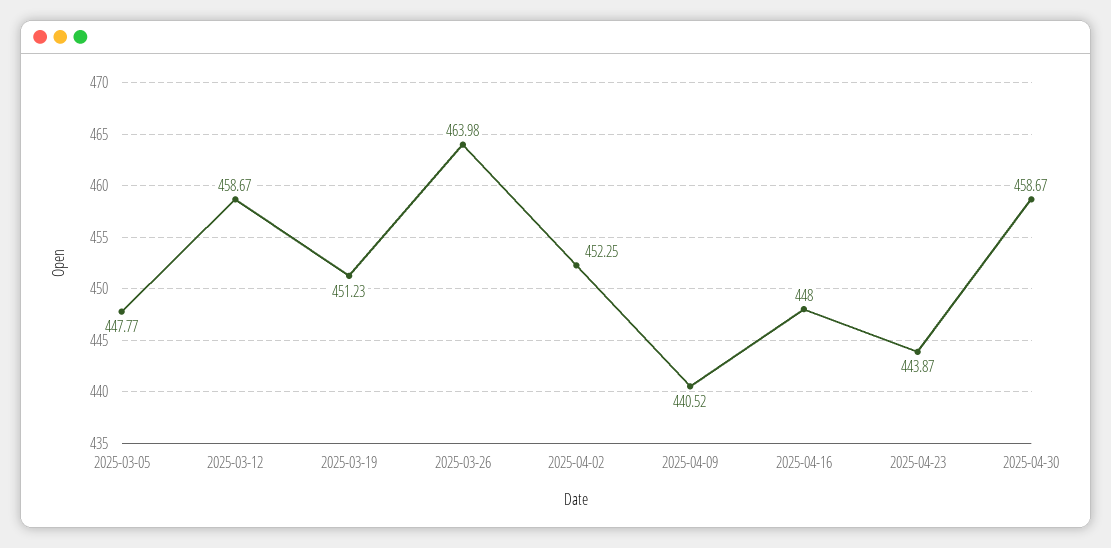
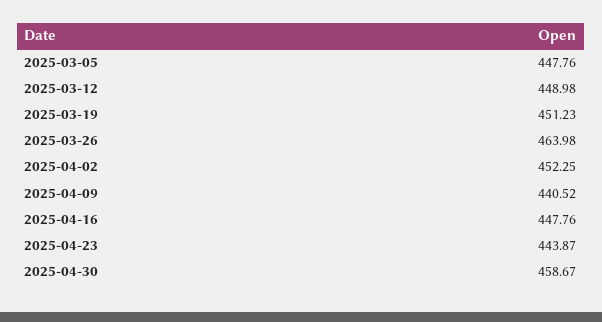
2025-03-05: 447.77 -> 447.76
2025-03-12: 458.67 -> 448.98
2025-04-16: 448 -> 447.76

